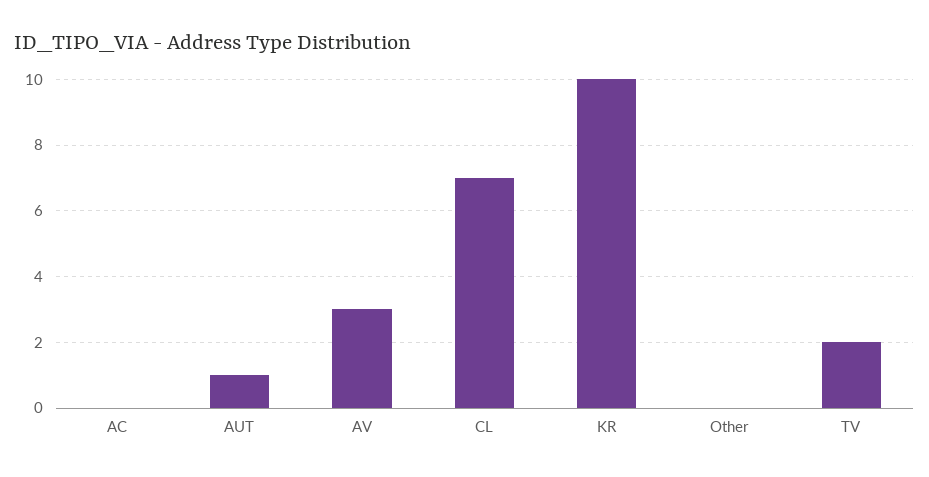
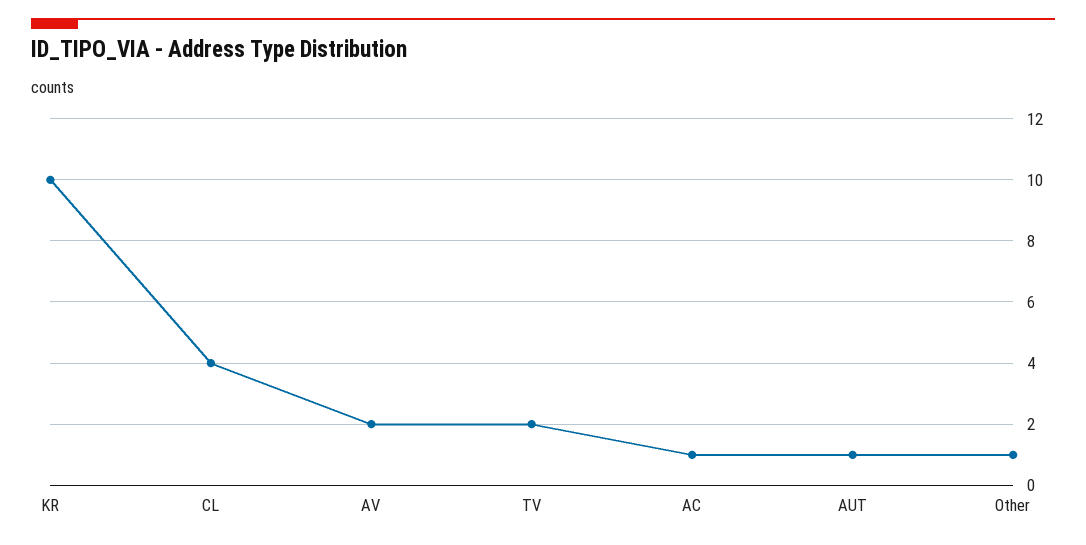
AC: 0 -> 1
AV: 3 -> 2
CL: 7 -> 4
Other: 0 -> 1

